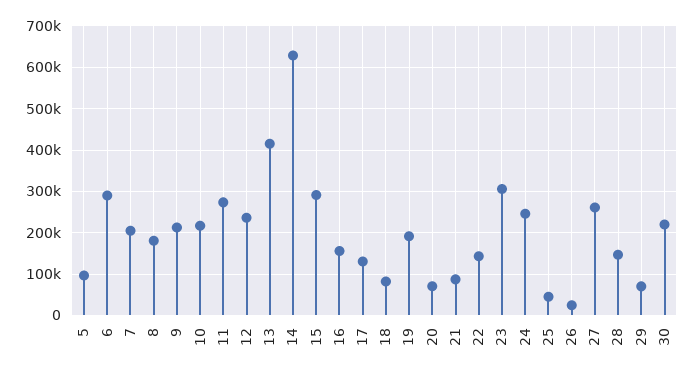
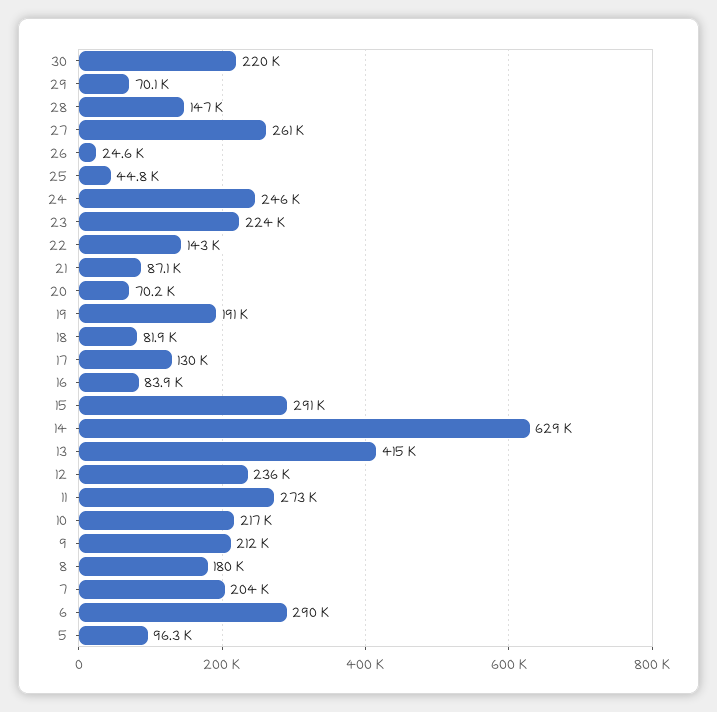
16: 160000 -> 83900
23: 300000 -> 224000

